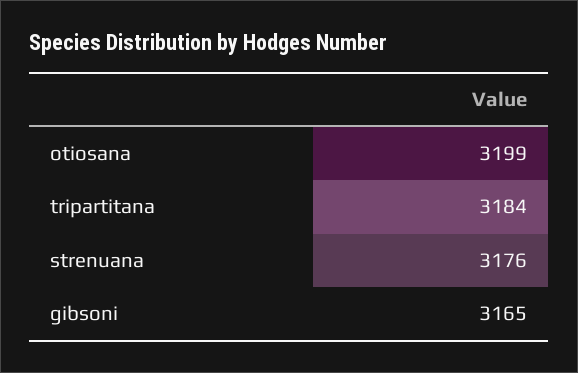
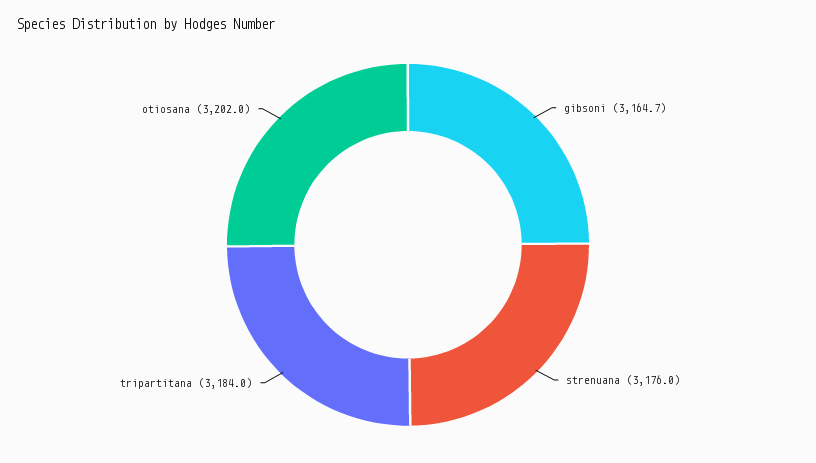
otiosana: 3199 -> 3202

